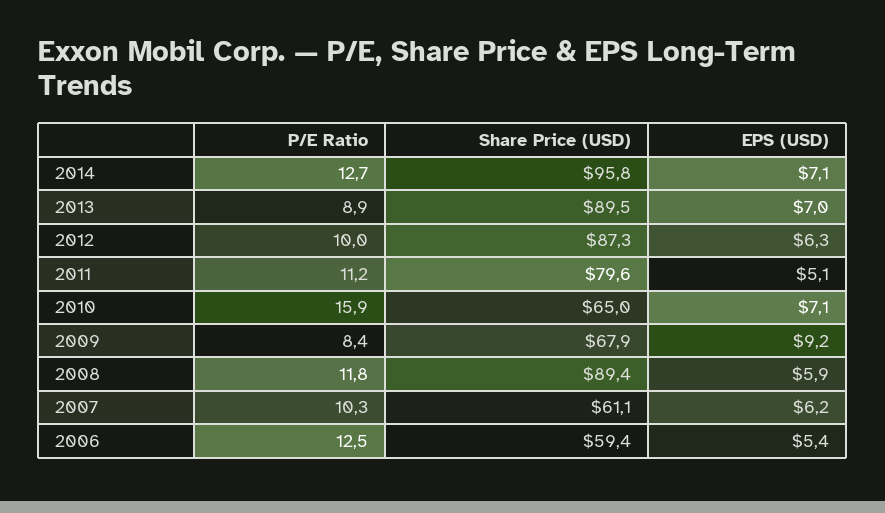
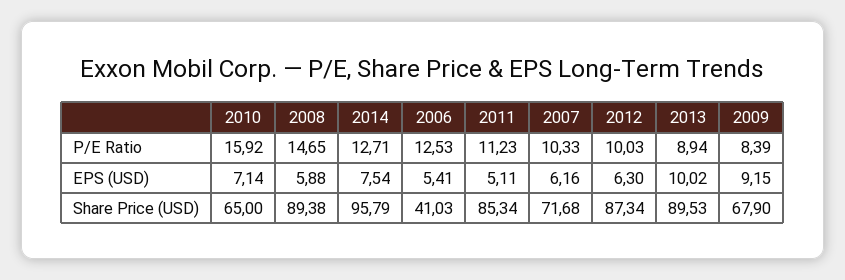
EPS (USD), 2014: 7.1 -> 7.54
EPS (USD), 2013: 7 -> 10.02
Share Price (USD), 2011: 79.6 -> 85.34
P/E Ratio, 2008: 11.8 -> 14.65
Share Price (USD), 2007: 61.1 -> 71.68
Share Price (USD), 2006: 59.4 -> 41.03

